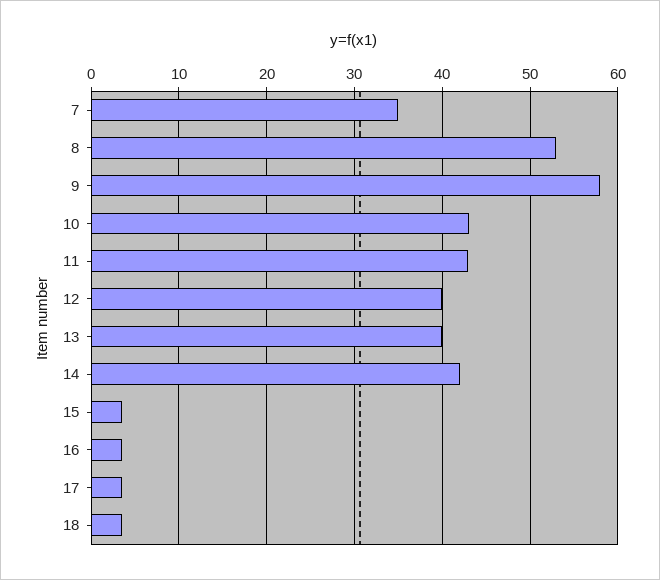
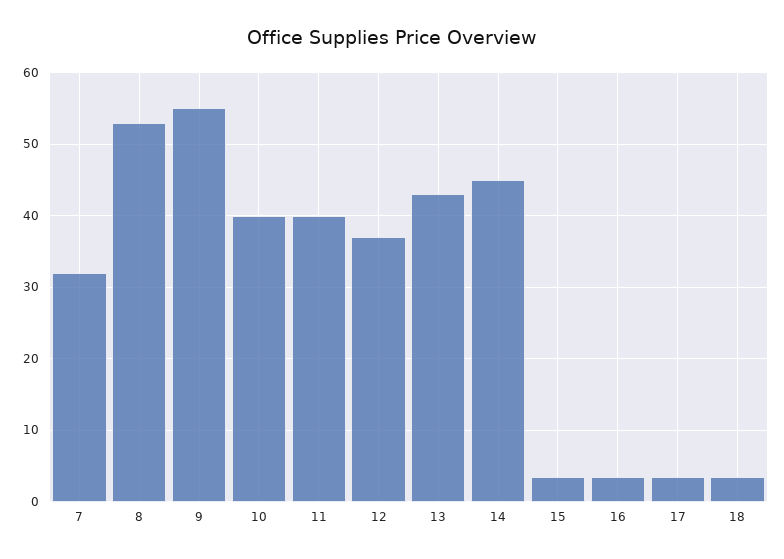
7: 35 -> 32
9: 58 -> 55
10: 43 -> 40
11: 43 -> 40
12: 40 -> 37
13: 40 -> 43
14: 42 -> 45

